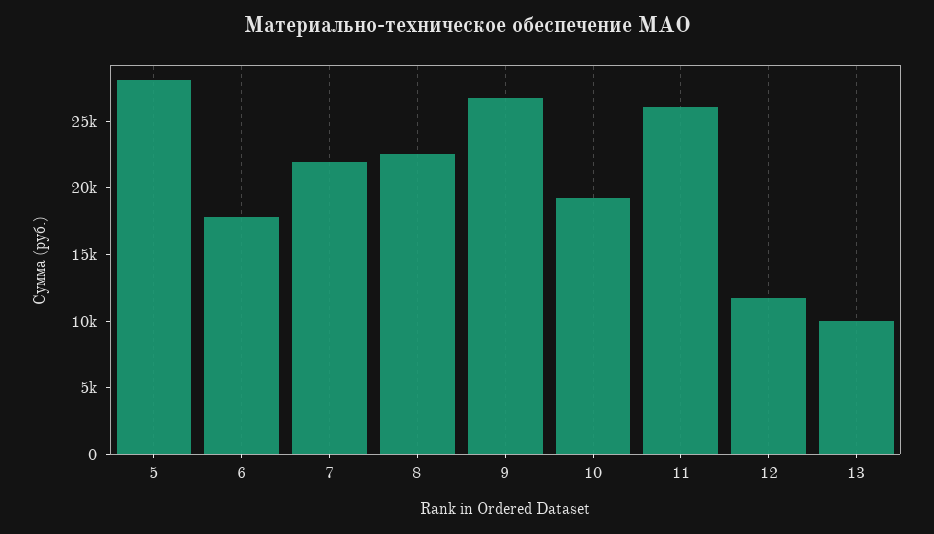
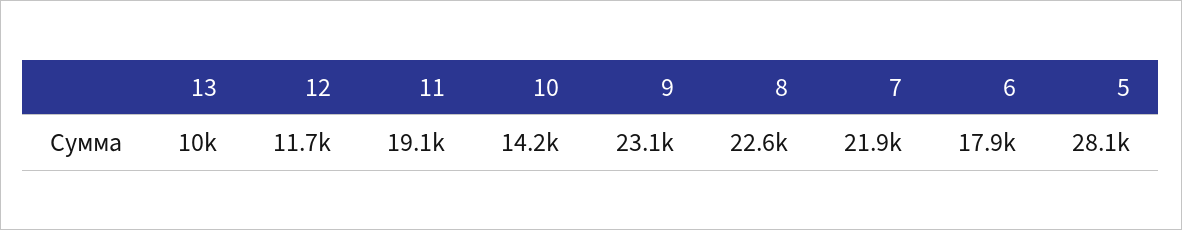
9: 27000 -> 23100
10: 19000 -> 14200
11: 26000 -> 19100

